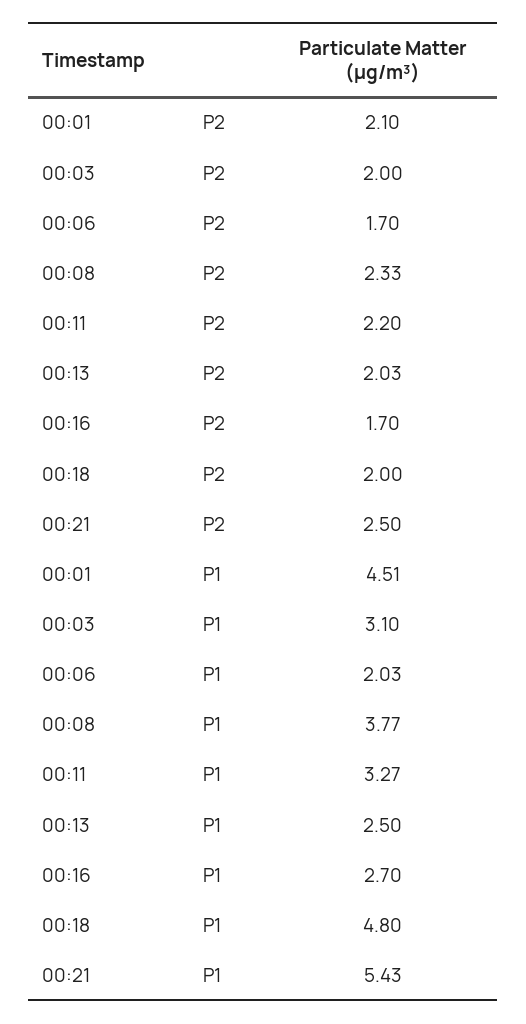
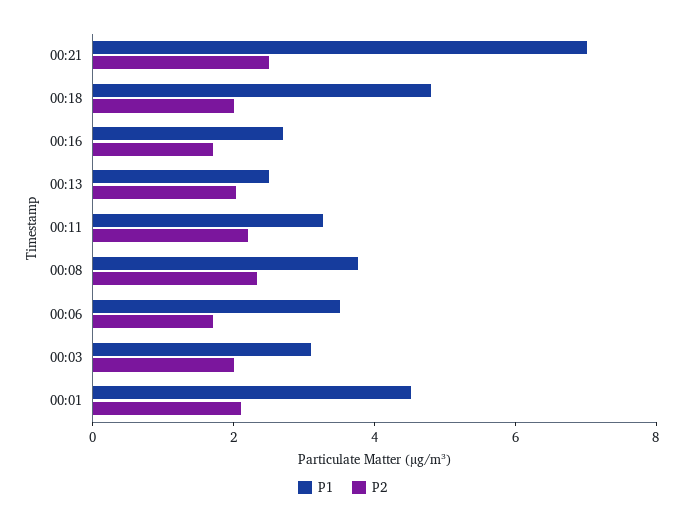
P1, 00:06: 2.03 -> 3.5
P1, 00:21: 5.43 -> 7

